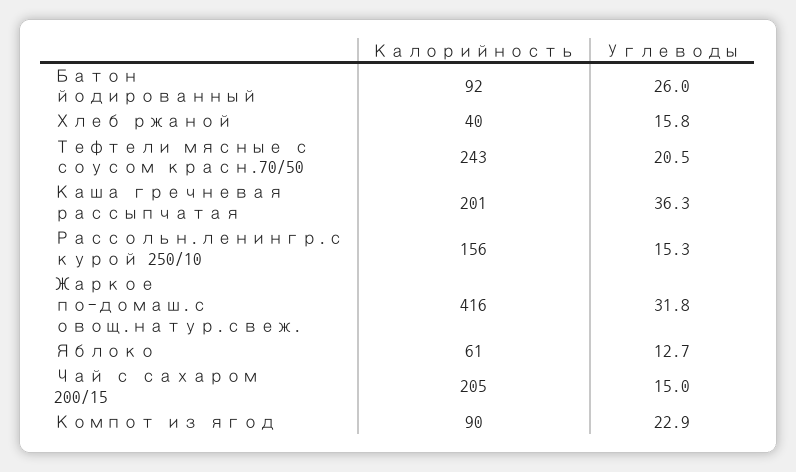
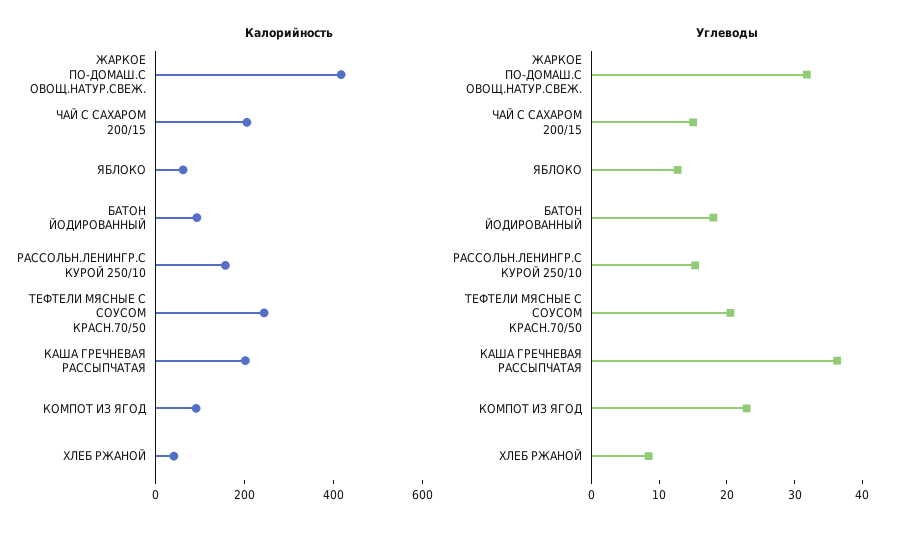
Углеводы, Батон йодированный: 26 -> 18
Углеводы, Хлеб ржаной: 15.8 -> 8

